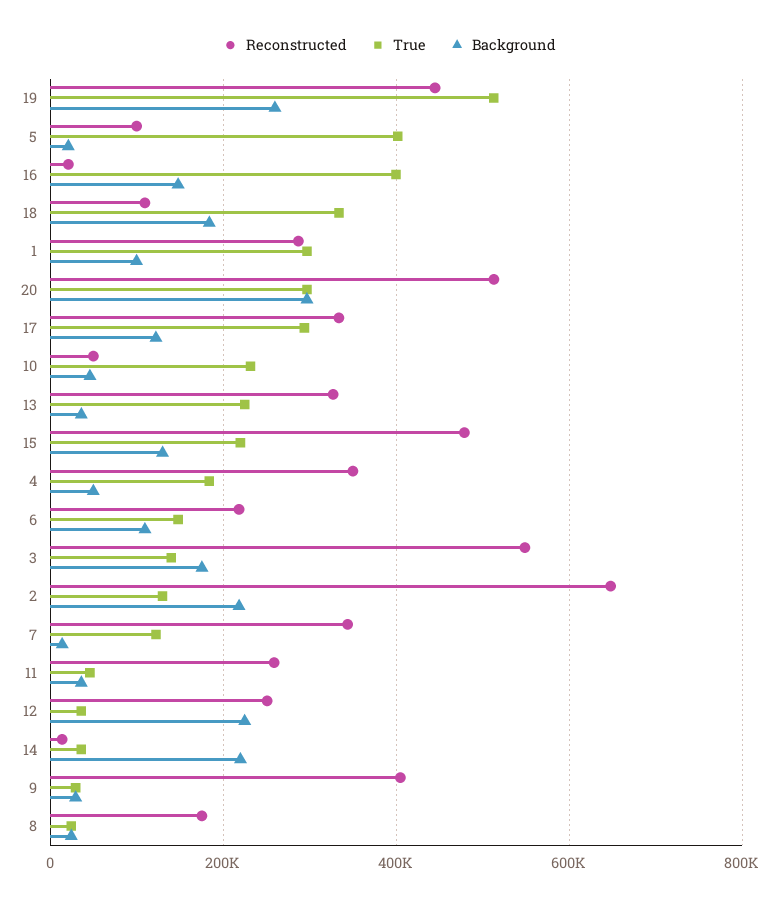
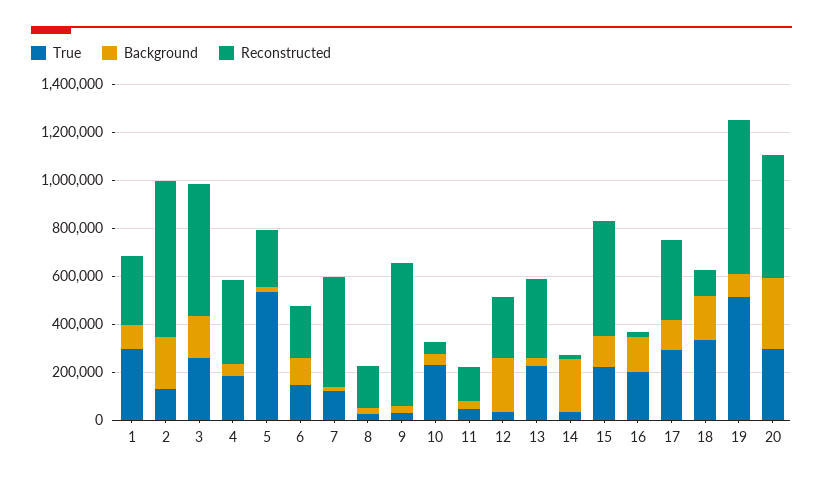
Reconstructed, 19: 440000 -> 650000
Background, 19: 260000 -> 100000
Reconstructed, 5: 100000 -> 250000
True, 5: 400000 -> 550000
True, 16: 400000 -> 200000
True, 3: 140000 -> 250000
Reconstructed, 7: 340000 -> 450000
Reconstructed, 11: 260000 -> 150000
Reconstructed, 9: 400000 -> 600000

